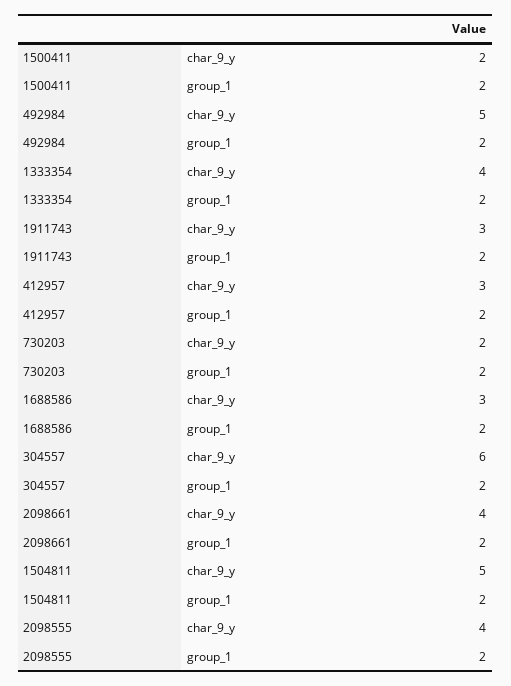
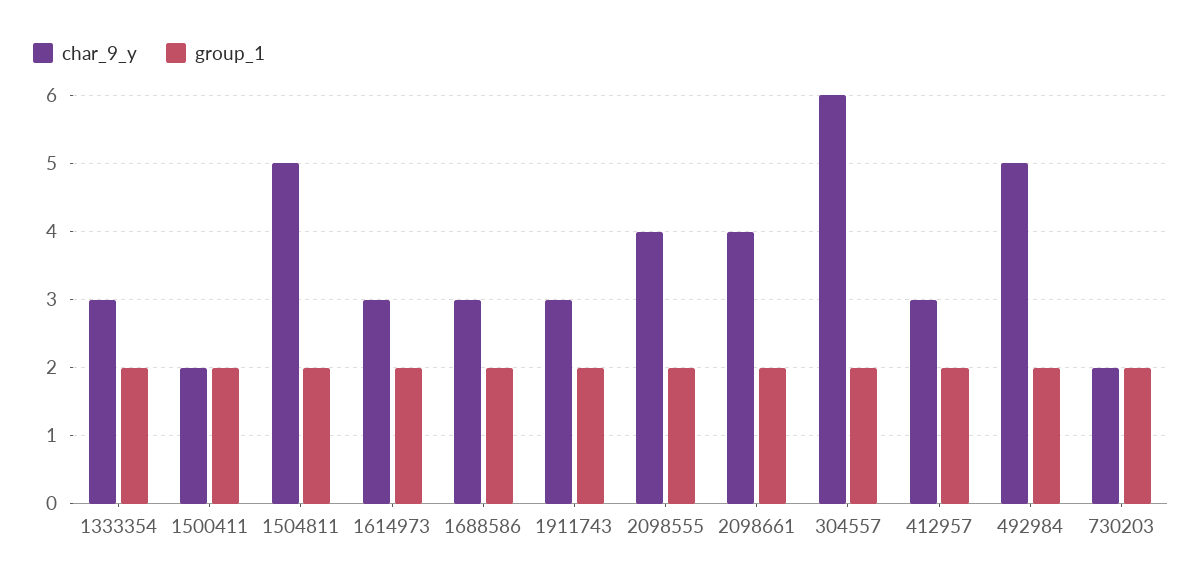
char_9_y, 1333354: 4 -> 3
char_9_y, 1614973: none -> 3
group_1, 1614973: none -> 2

